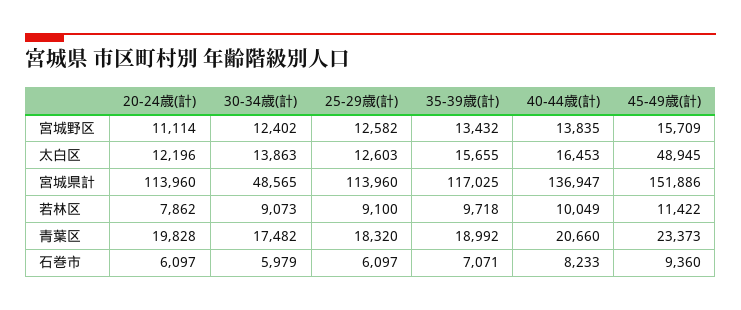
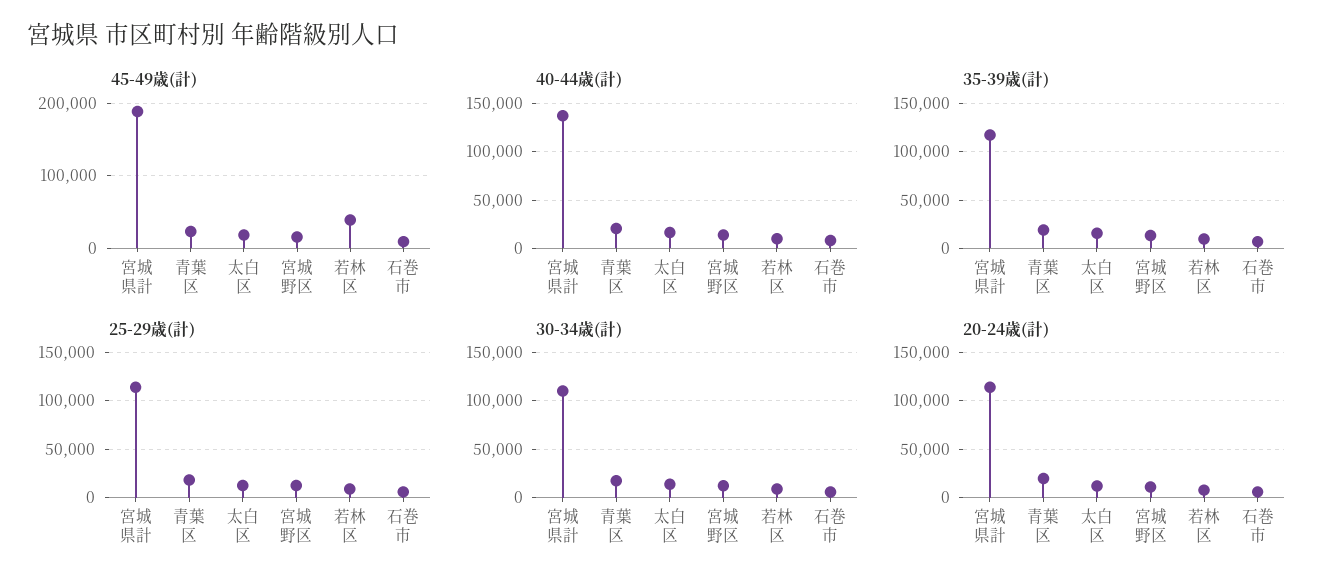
45-49歳(計), 太白区: 48945 -> 20000
30-34歳(計), 宮城県計: 48565 -> 110000
45-49歳(計), 宮城県計: 151886 -> 190000
45-49歳(計), 若林区: 11422 -> 40000

